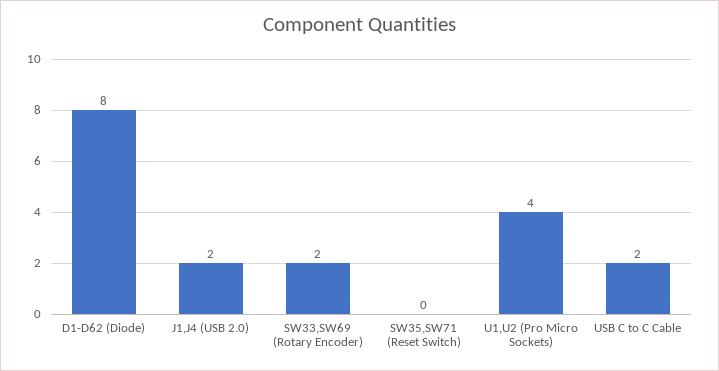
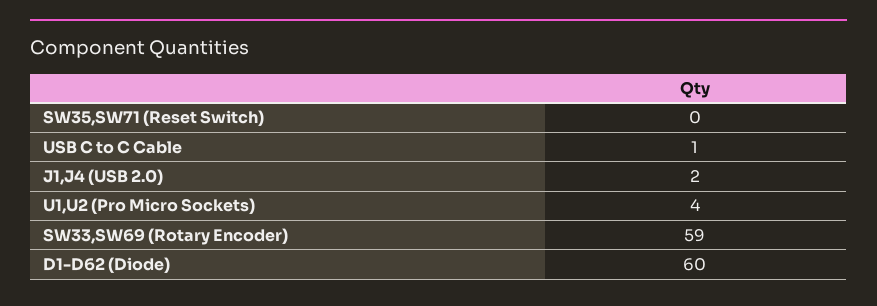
D1-D62 (Diode): 8 -> 60
SW33,SW69 (Rotary Encoder): 2 -> 59
USB C to C Cable: 2 -> 1

